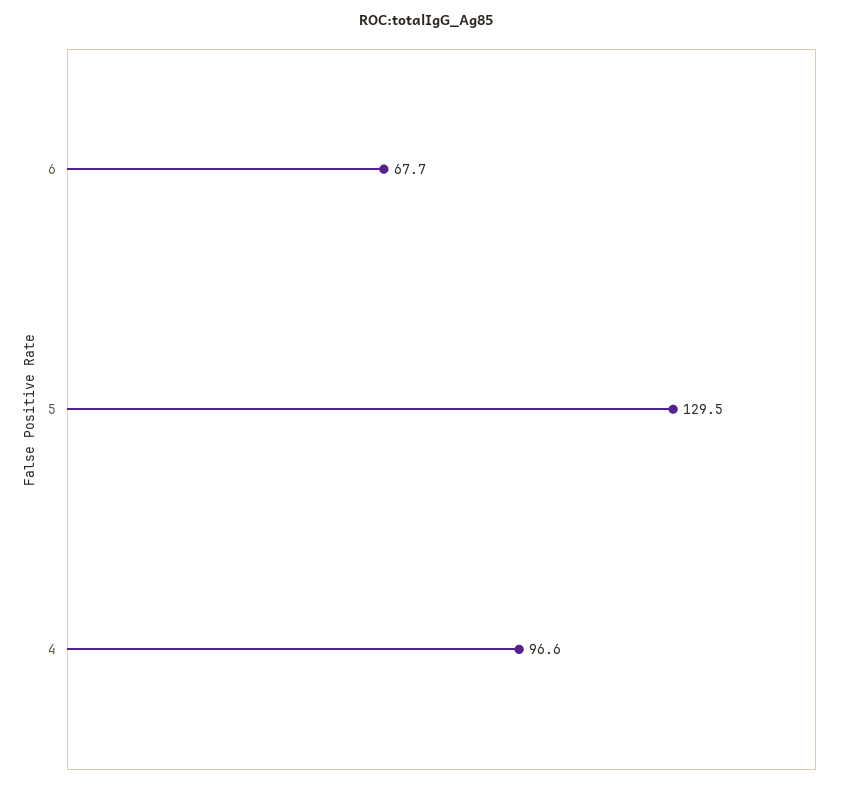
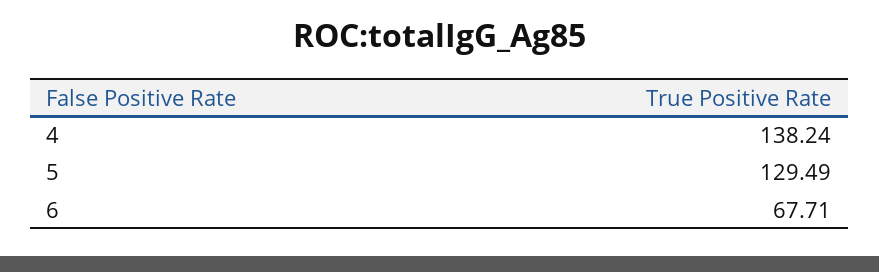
4: 96.6 -> 138.24

